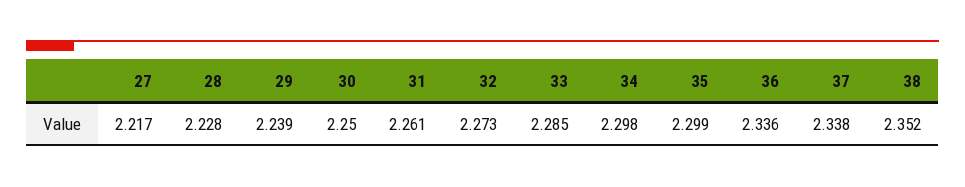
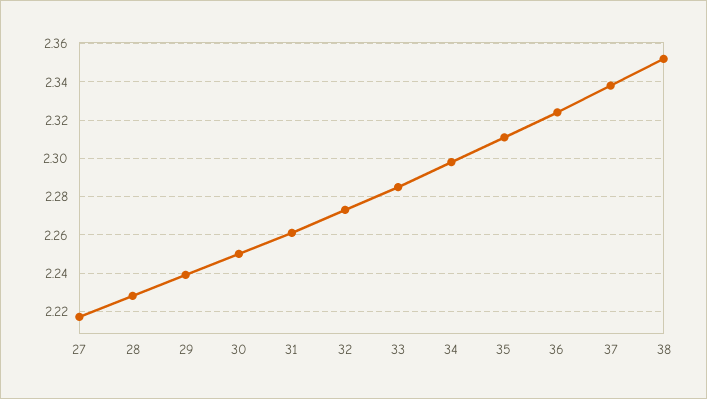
35: 2.299 -> 2.31
36: 2.336 -> 2.325

